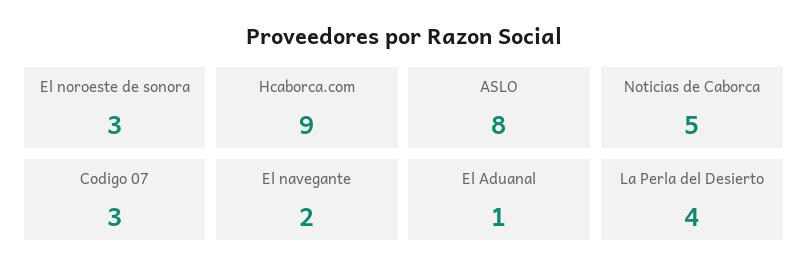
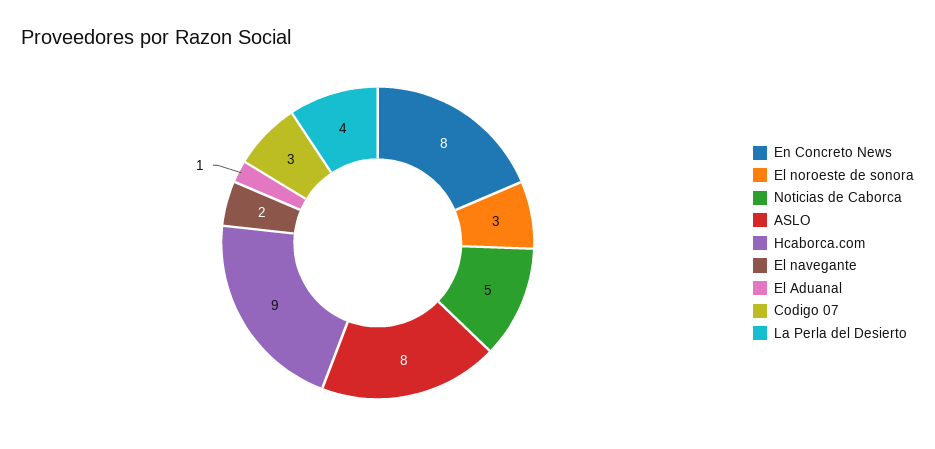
En Concreto News: none -> 8

